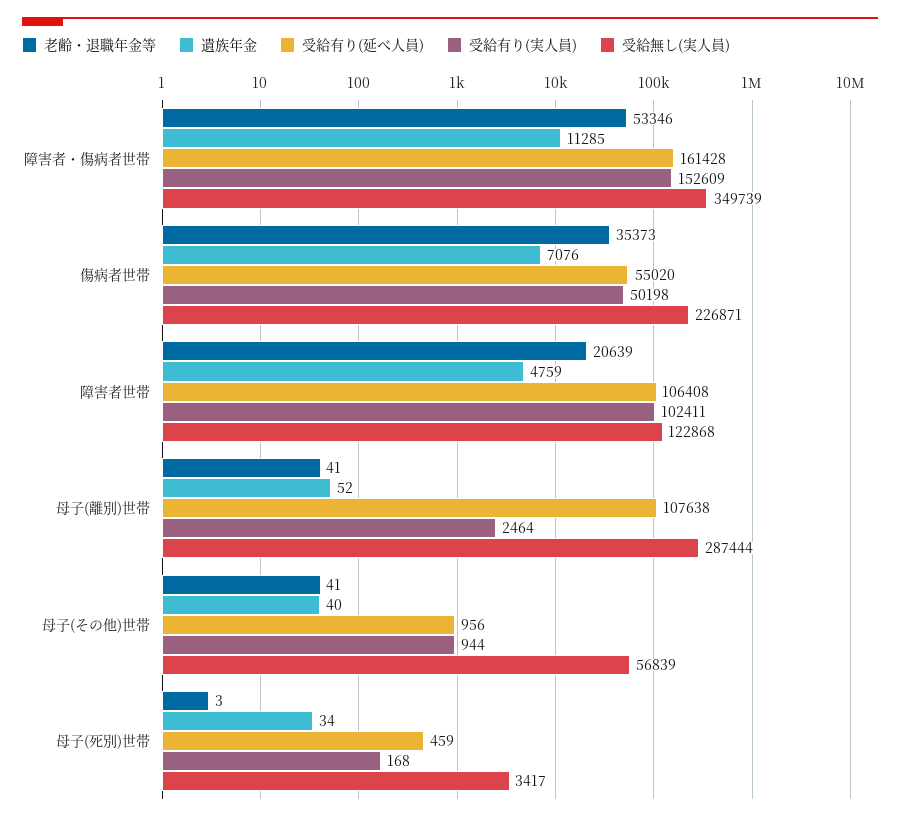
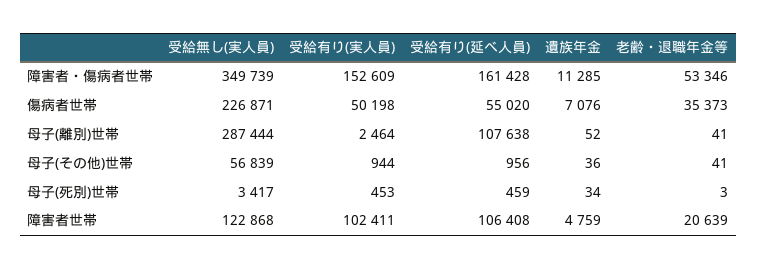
遺族年金, 母子(その他)世帯: 40 -> 36
受給有り(実人員), 母子(死別)世帯: 168 -> 453

